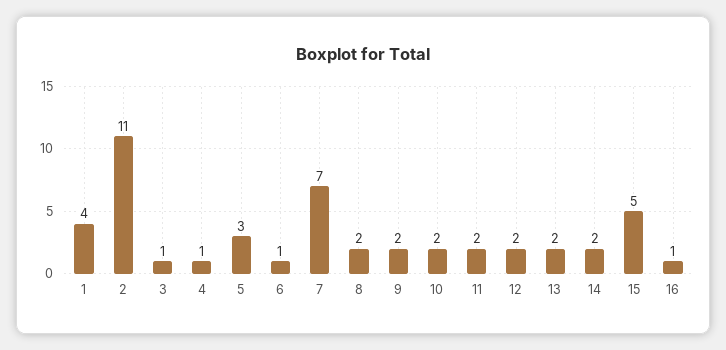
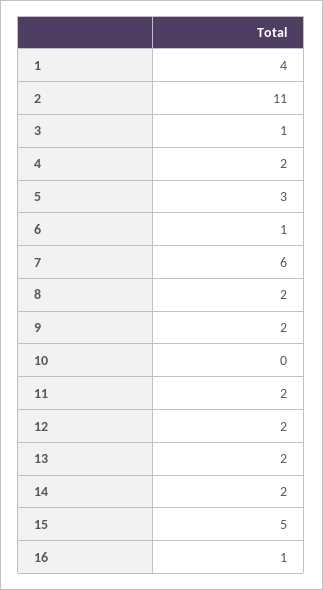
4: 1 -> 2
7: 7 -> 6
10: 2 -> 0

